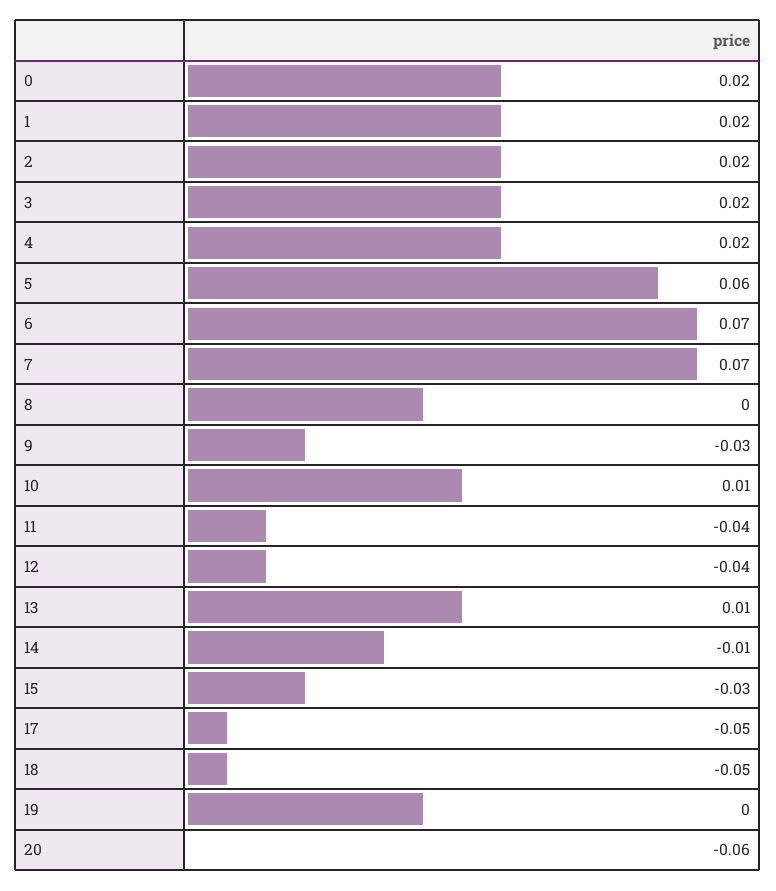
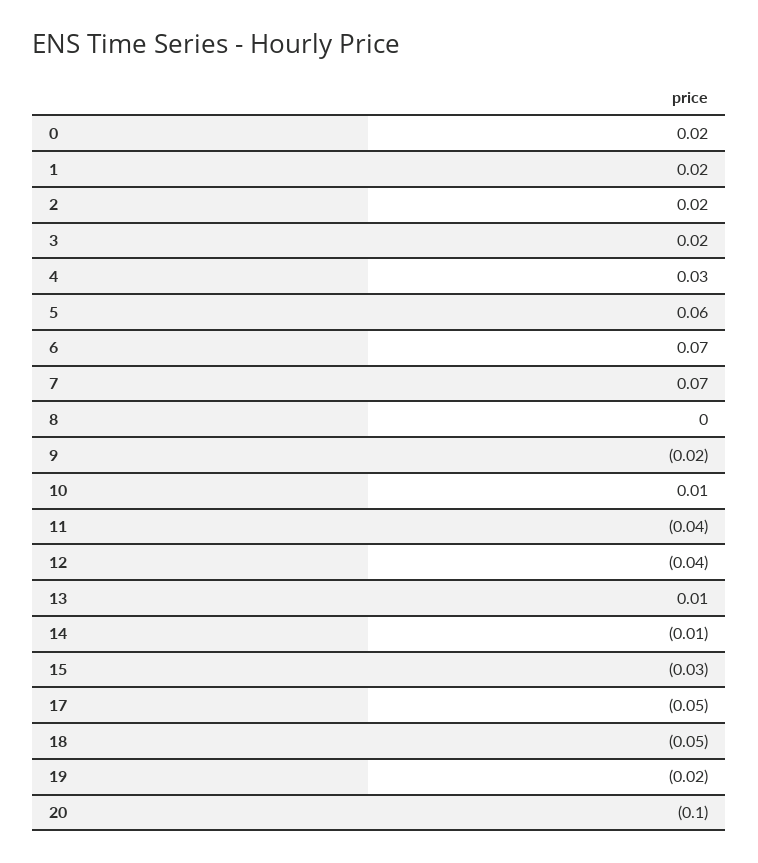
4: 0.02 -> 0.03
9: -0.03 -> -0.02
19: 0 -> -0.02
20: -0.06 -> -0.1

